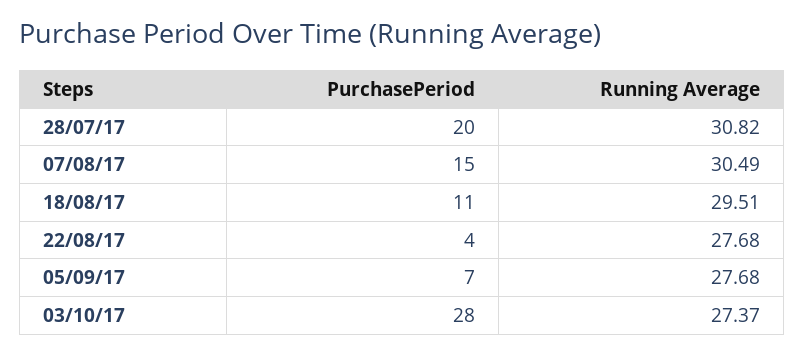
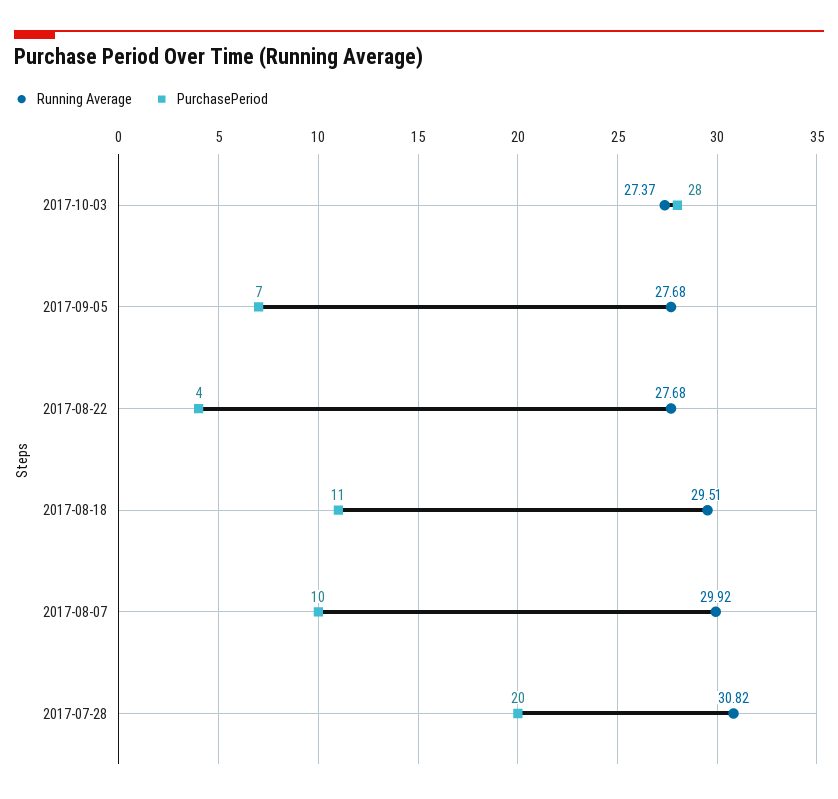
PurchasePeriod, 07/08/17: 15 -> 10
Running Average, 07/08/17: 30.49 -> 29.92

